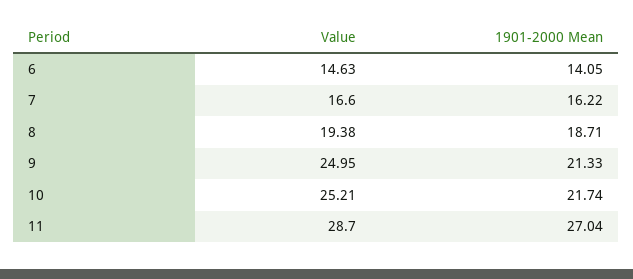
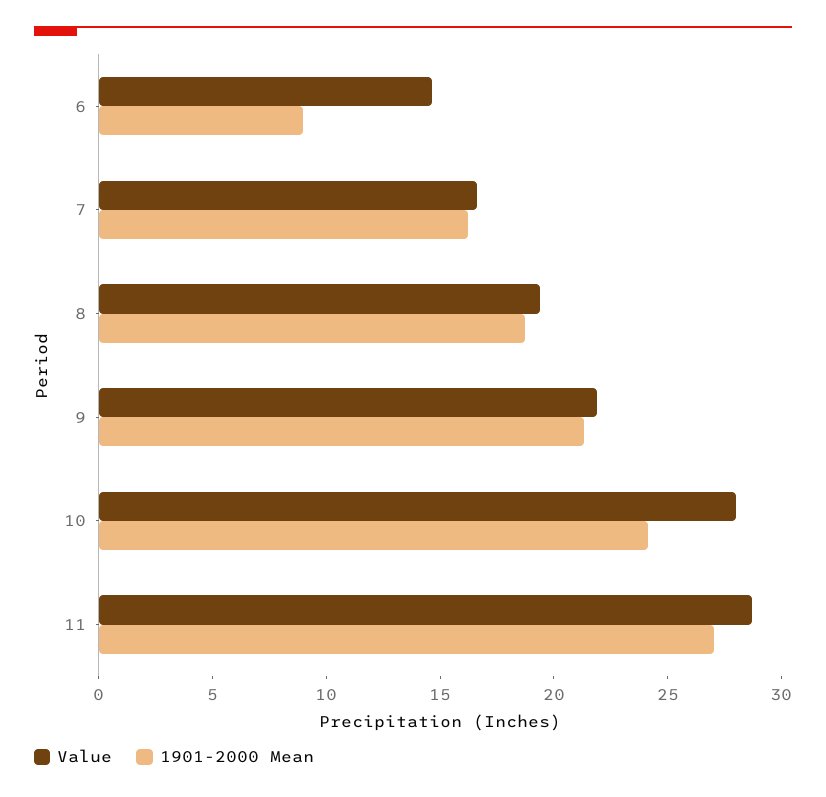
1901-2000 Mean, 6: 14.05 -> 9
Value, 9: 24.95 -> 22
Value, 10: 25.21 -> 28
1901-2000 Mean, 10: 21.74 -> 24

